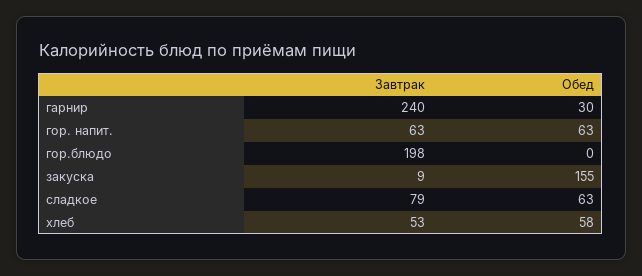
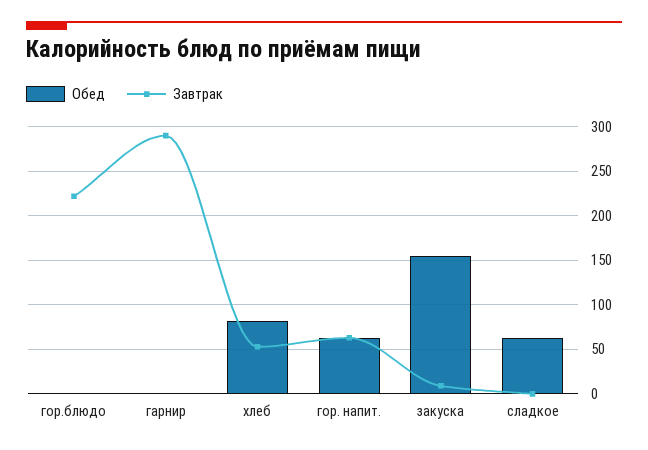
Завтрак, гарнир: 240 -> 290
Обед, гарнир: 30 -> 0
Завтрак, гор.блюдо: 198 -> 220
Завтрак, сладкое: 79 -> 0
Обед, хлеб: 58 -> 80

